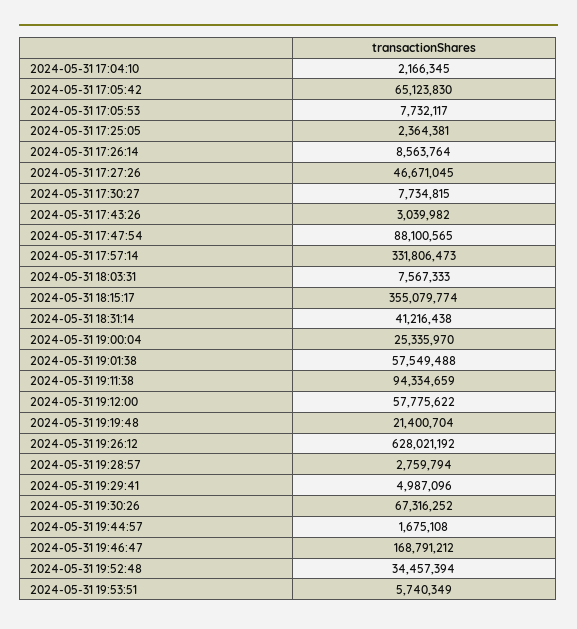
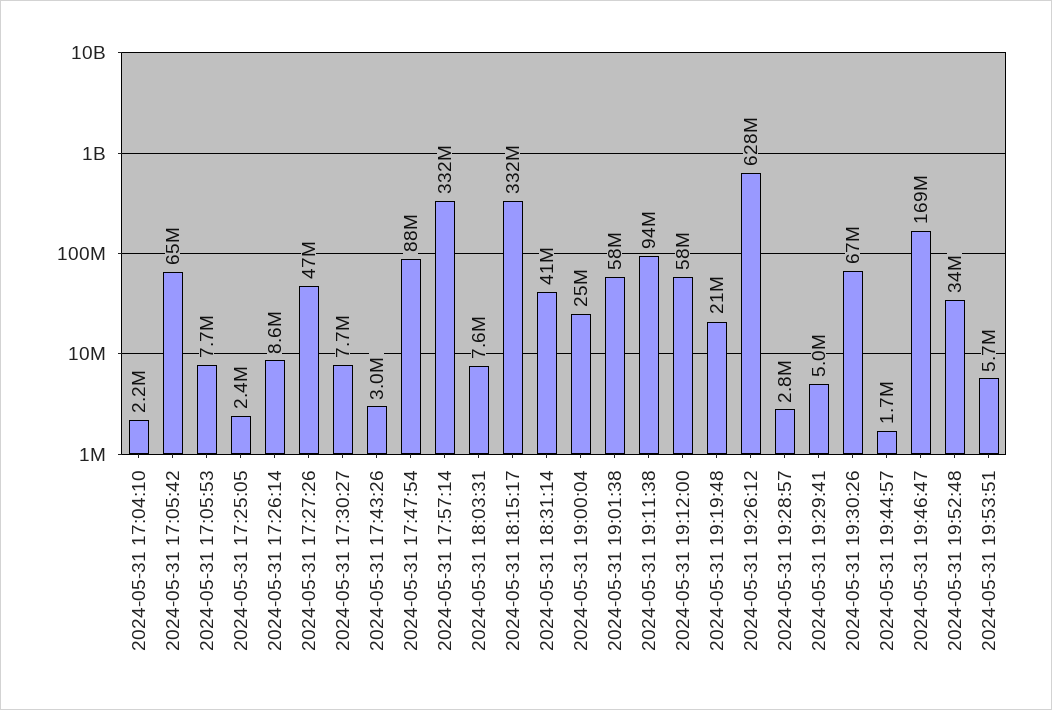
2024-05-31 18:15:17: 355079774 -> 332000000

